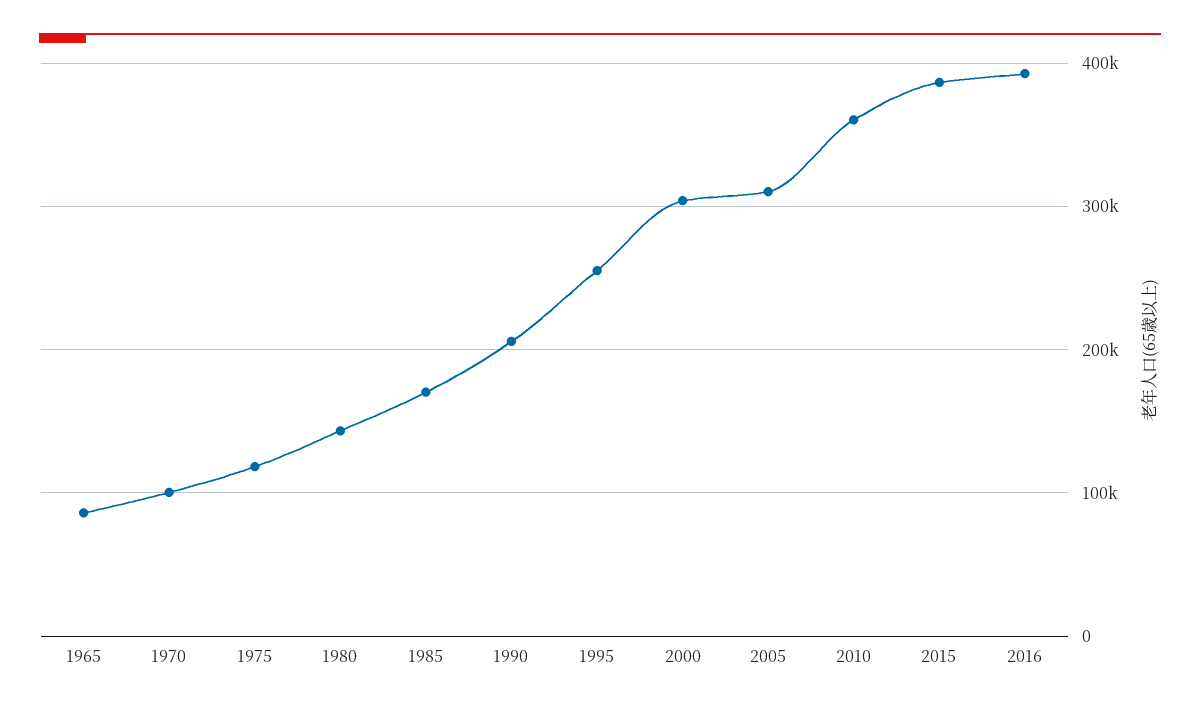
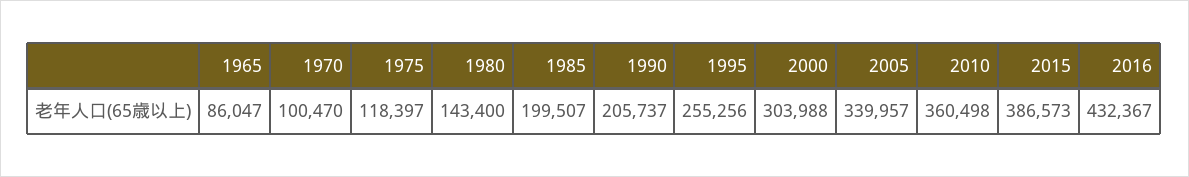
1985: 170000 -> 199507
2005: 310000 -> 339957
2016: 390000 -> 432367

